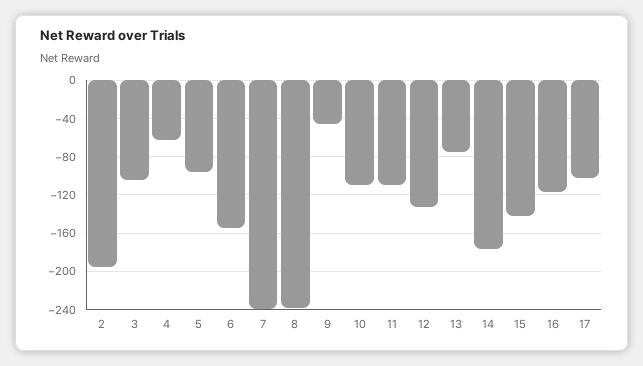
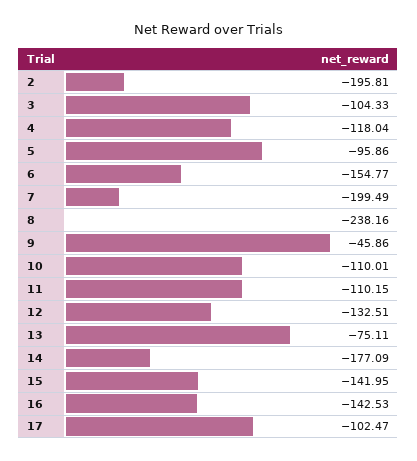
4: -60 -> -118.04
7: -240 -> -199.49
16: -120 -> -142.53

